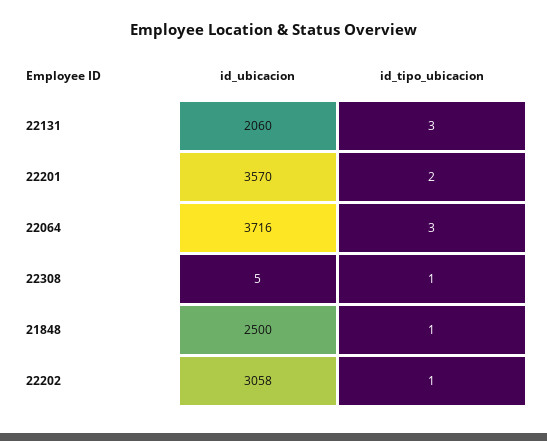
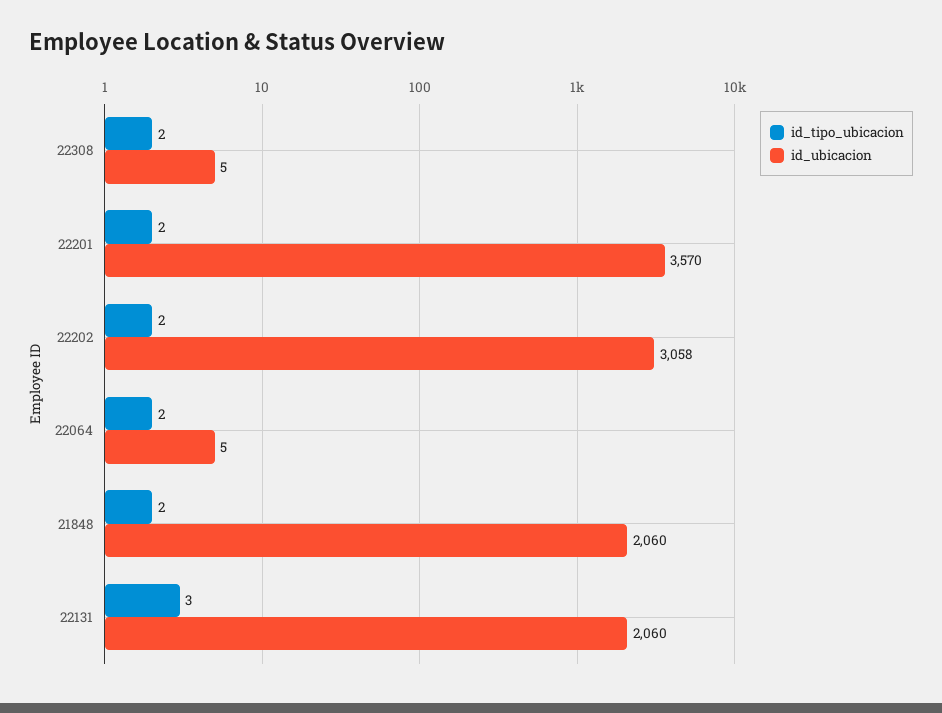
id_ubicacion, 22064: 3716 -> 5
id_tipo_ubicacion, 22064: 3 -> 2
id_tipo_ubicacion, 22308: 1 -> 2
id_ubicacion, 21848: 2500 -> 2060
id_tipo_ubicacion, 21848: 1 -> 2
id_tipo_ubicacion, 22202: 1 -> 2

